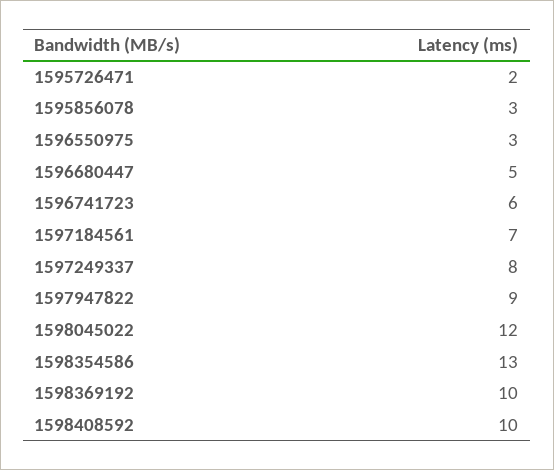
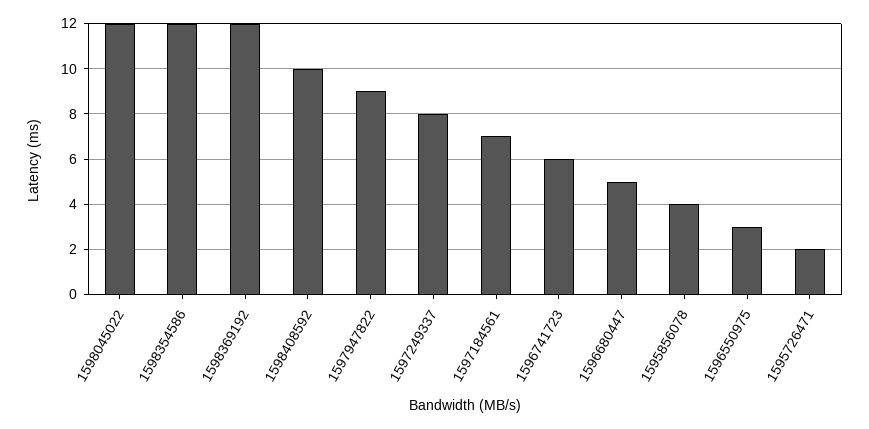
1595856078: 3 -> 4
1598354586: 13 -> 12
1598369192: 10 -> 12

